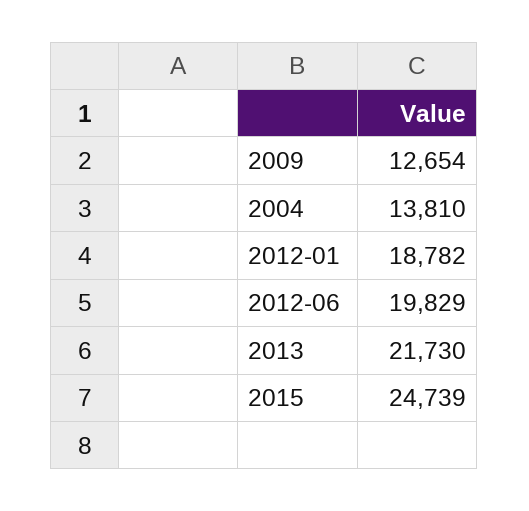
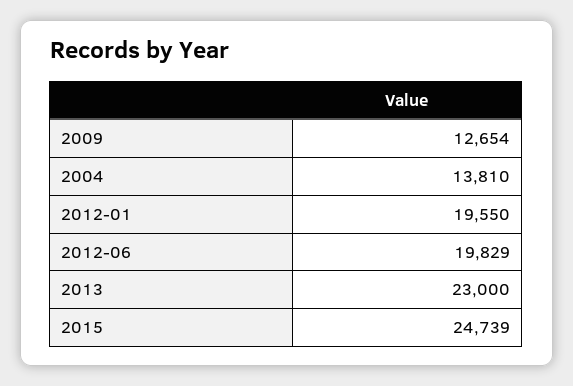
2012-01: 18782 -> 19550
2013: 21730 -> 23000

